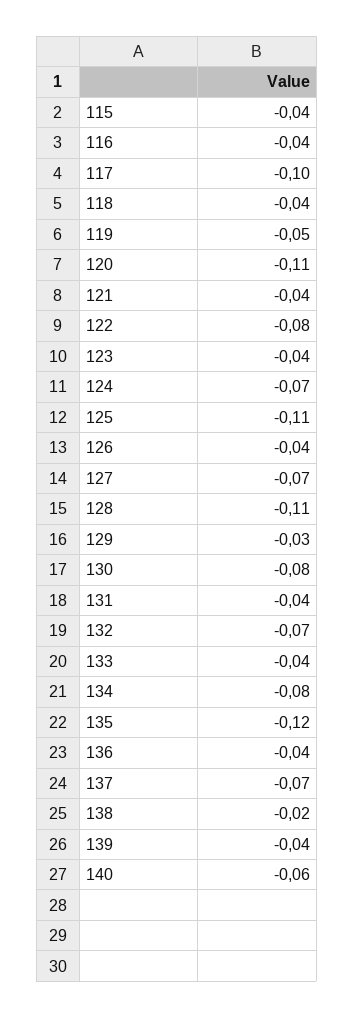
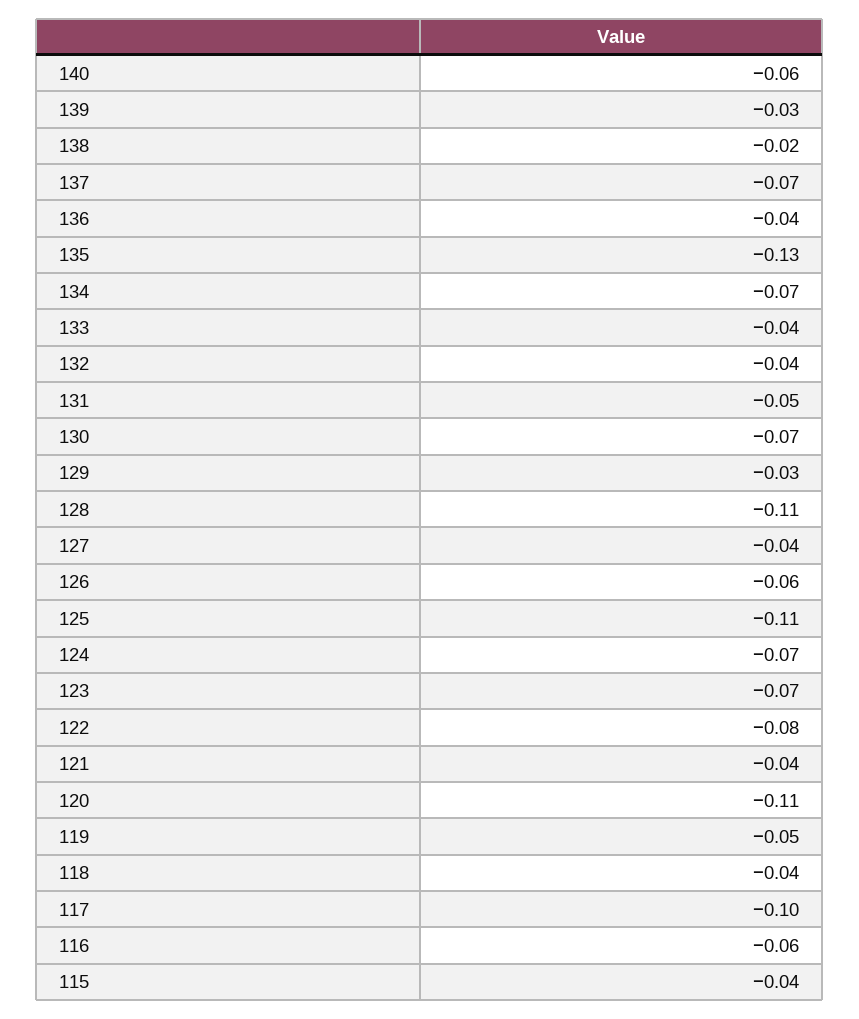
116: -0.04 -> -0.06
123: -0.04 -> -0.07
126: -0.04 -> -0.06
127: -0.07 -> -0.04
130: -0.08 -> -0.07
131: -0.04 -> -0.05
132: -0.07 -> -0.04
134: -0.08 -> -0.07
135: -0.12 -> -0.13
139: -0.04 -> -0.03

